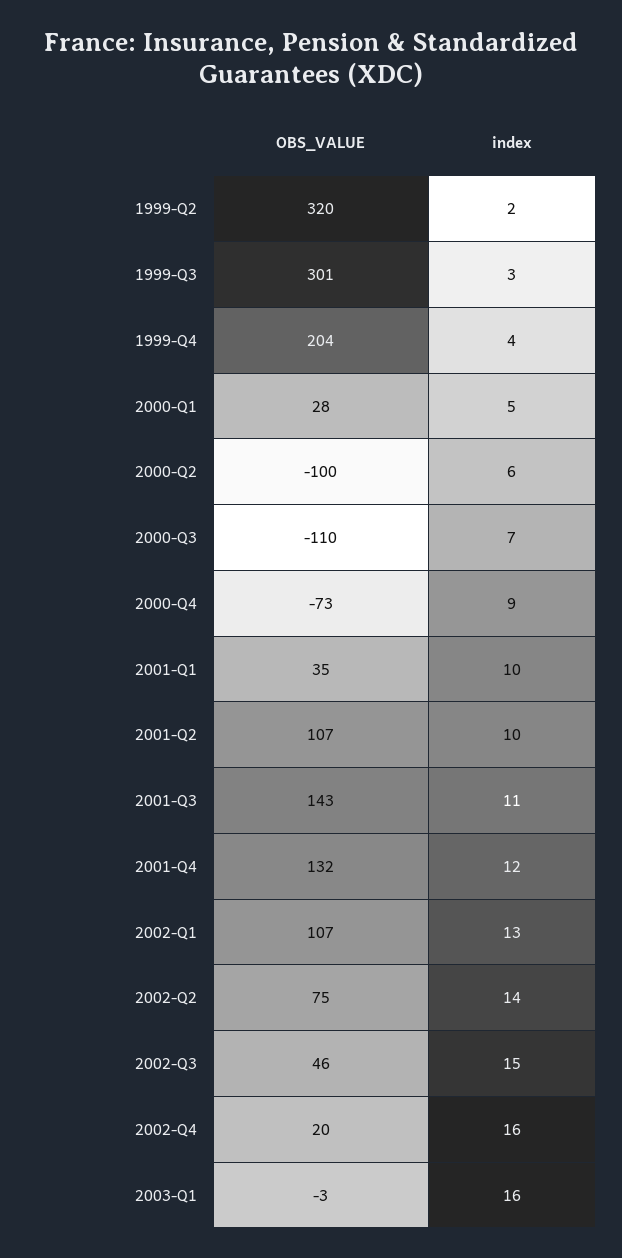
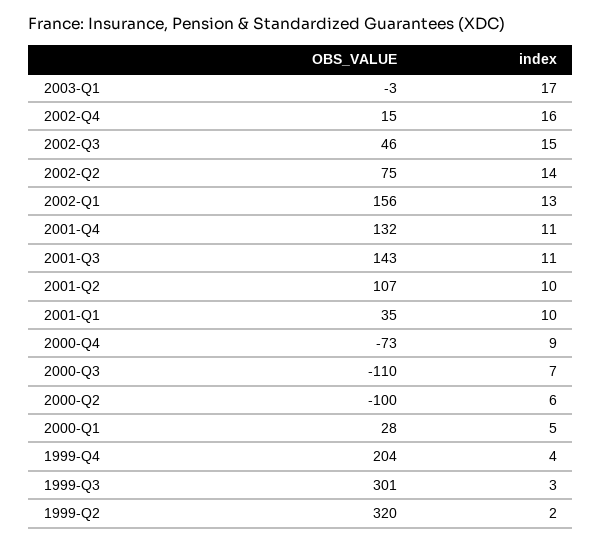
index, 2001-Q4: 12 -> 11
OBS_VALUE, 2002-Q1: 107 -> 156
OBS_VALUE, 2002-Q4: 20 -> 15
index, 2003-Q1: 16 -> 17

